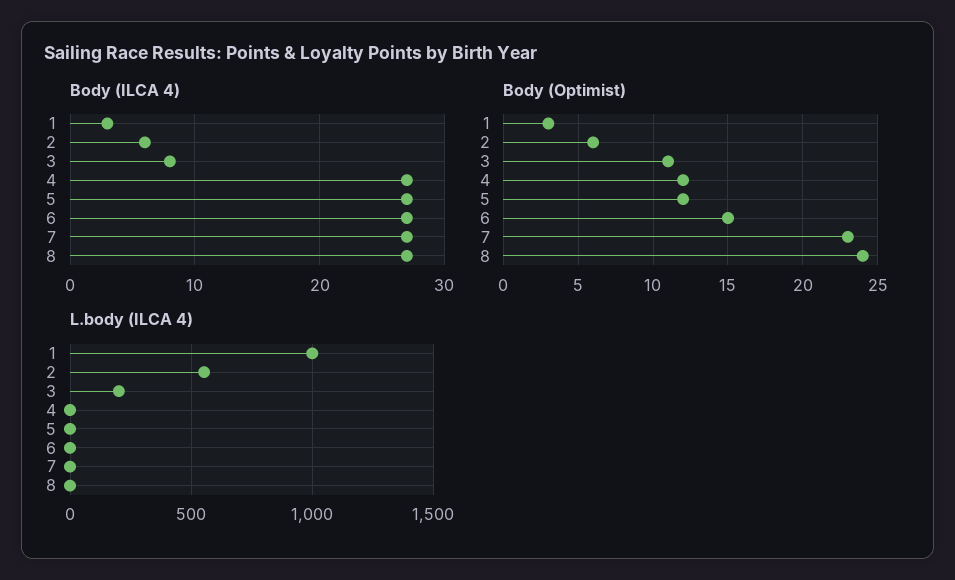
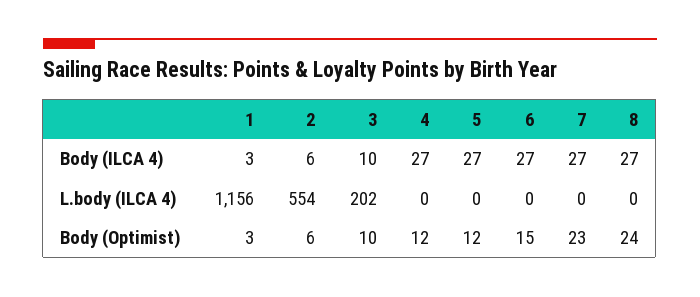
Body (ILCA 4), 3: 8 -> 10
Body (Optimist), 3: 11 -> 10
L.body (ILCA 4), 1: 1000 -> 1156

